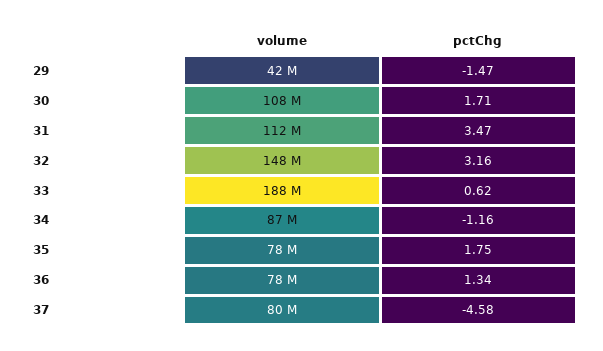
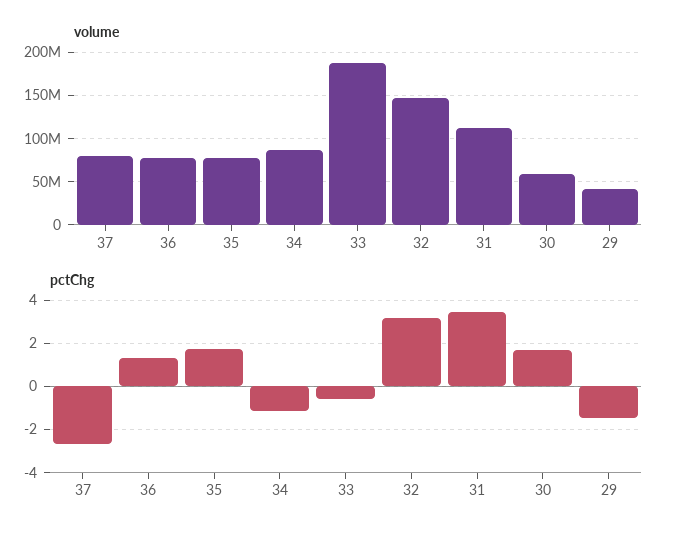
volume, 30: 108000000 -> 60000000
pctChg, 33: 0.62 -> -0.5
pctChg, 37: -4.58 -> -2.5

